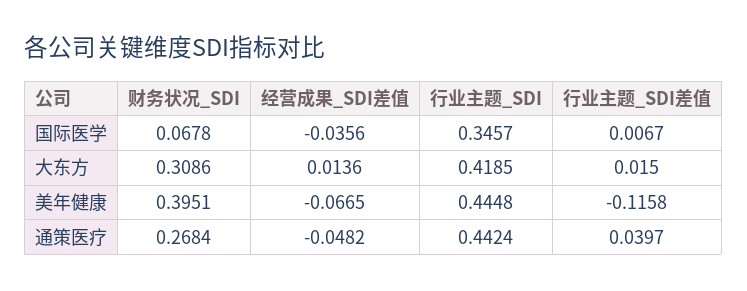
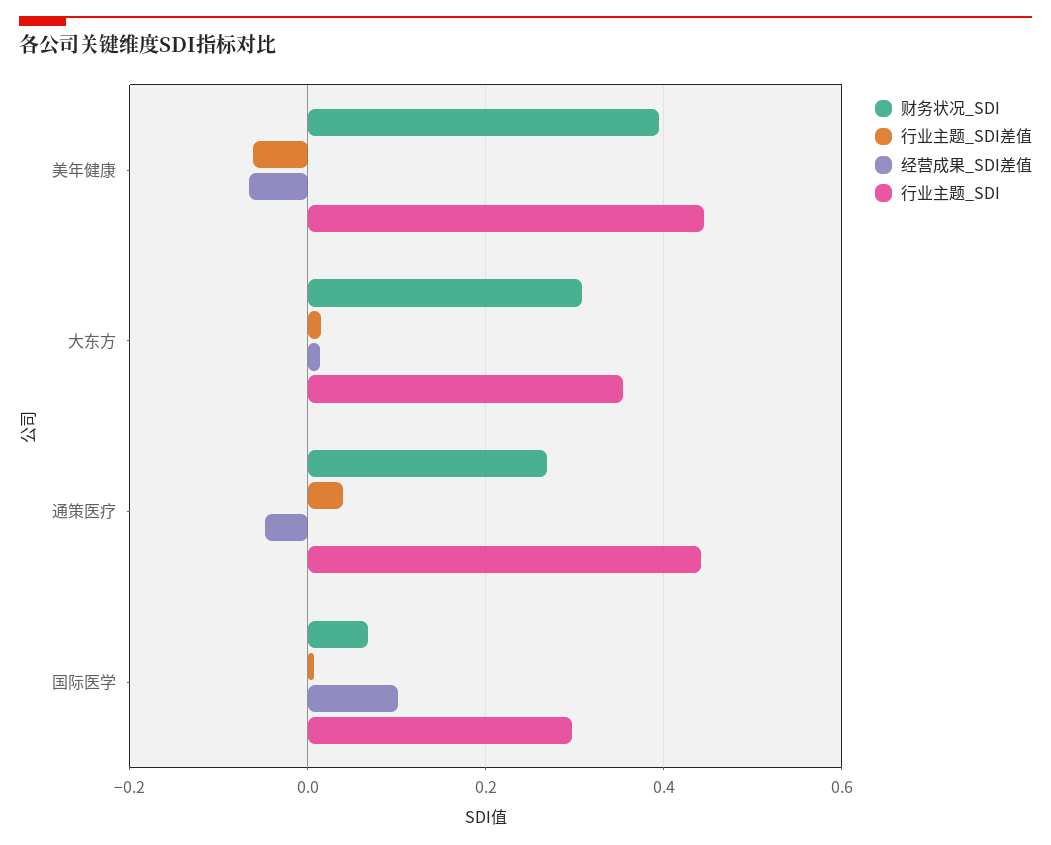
经营成果_SDI差值, 国际医学: -0.0356 -> 0.1
行业主题_SDI, 国际医学: 0.3457 -> 0.3
行业主题_SDI, 大东方: 0.4185 -> 0.36
行业主题_SDI差值, 美年健康: -0.1158 -> -0.06

